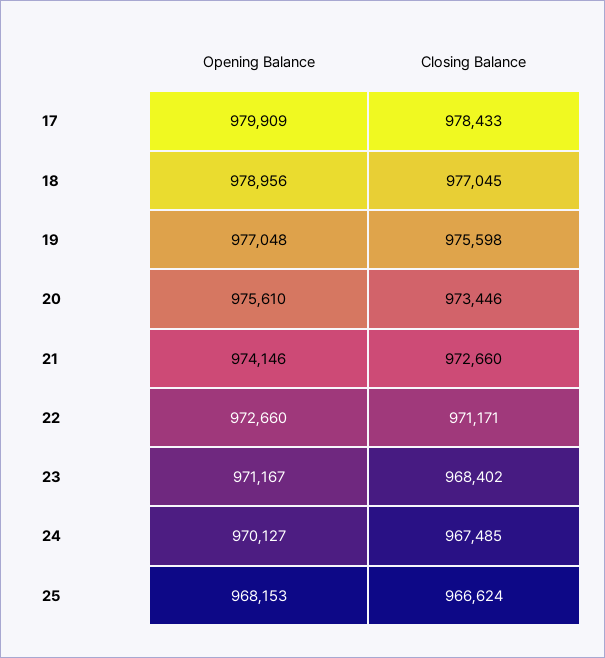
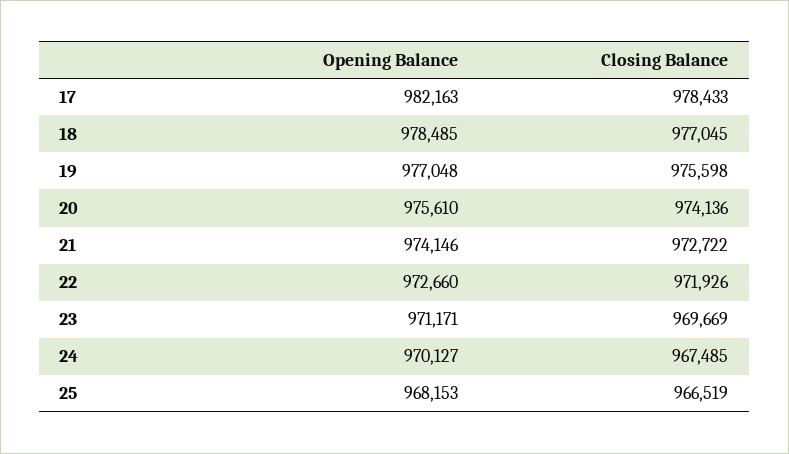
Opening Balance, 17: 979909 -> 982163
Opening Balance, 18: 978956 -> 978485
Closing Balance, 20: 973446 -> 974136
Closing Balance, 21: 972660 -> 972722
Closing Balance, 22: 971171 -> 971926
Opening Balance, 23: 971167 -> 971171
Closing Balance, 23: 968402 -> 969669
Closing Balance, 25: 966624 -> 966519

